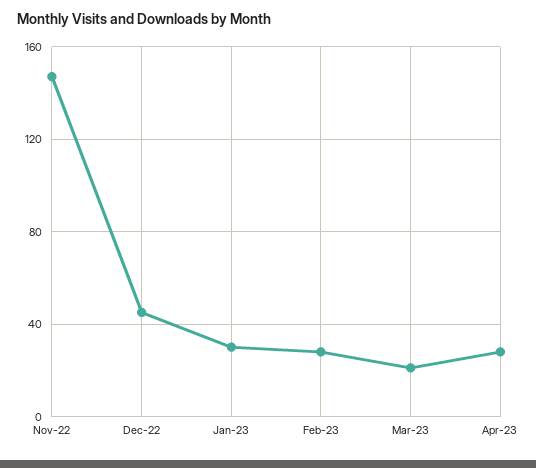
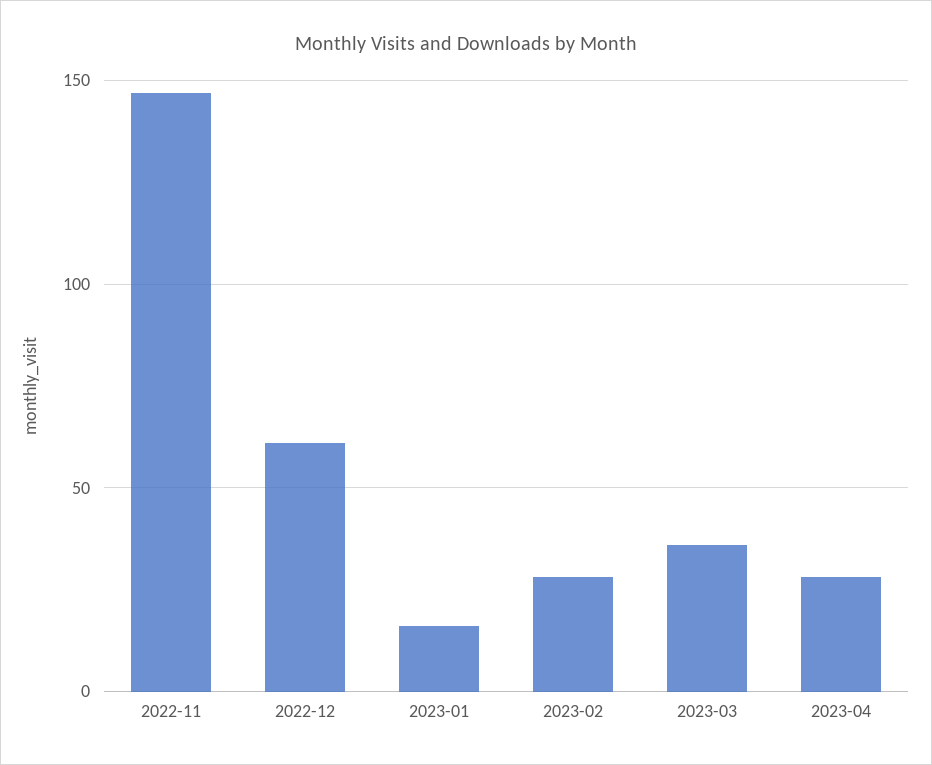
Dec-22: 45 -> 60
Jan-23: 30 -> 15
Mar-23: 20 -> 35

